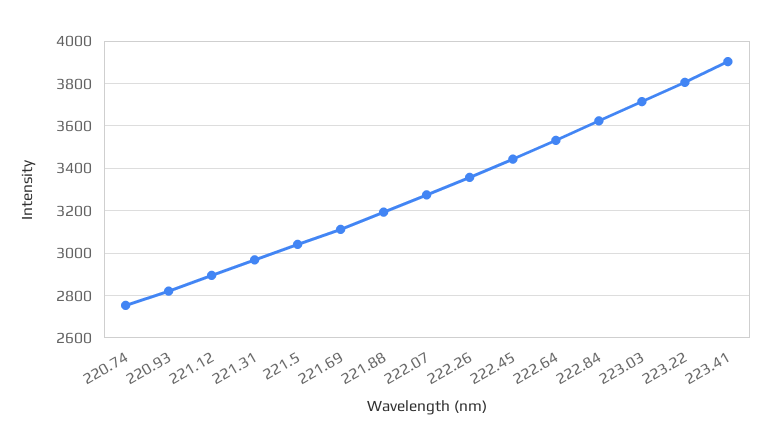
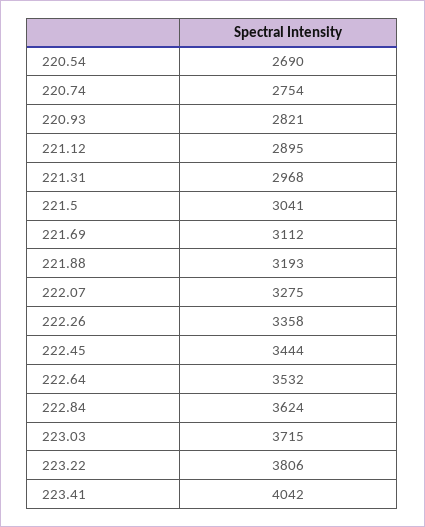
223.41: 3900 -> 4042
220.54: none -> 2690

